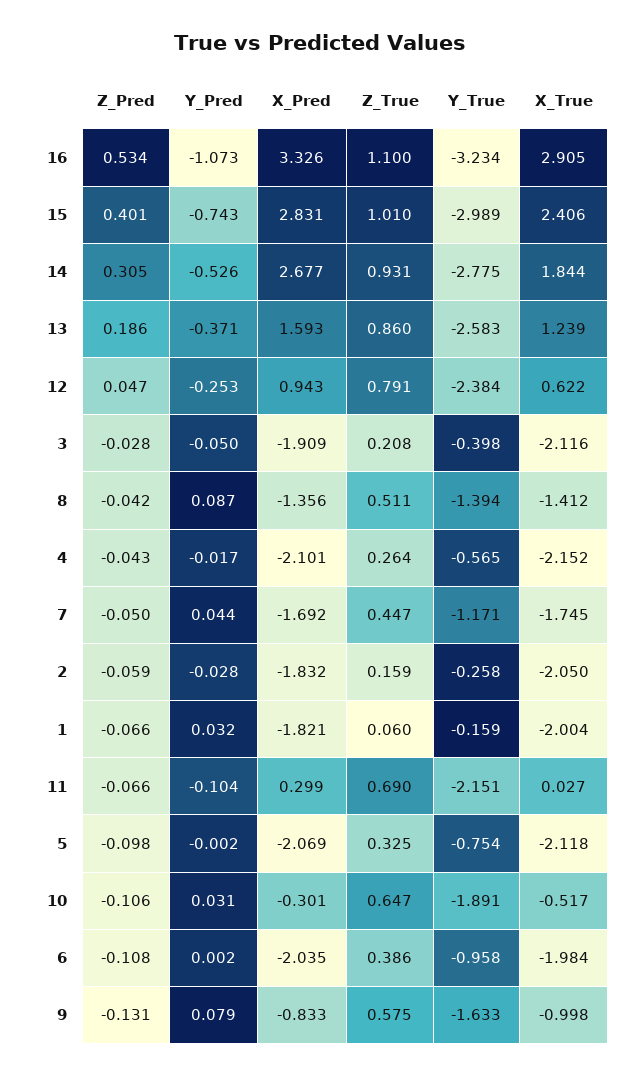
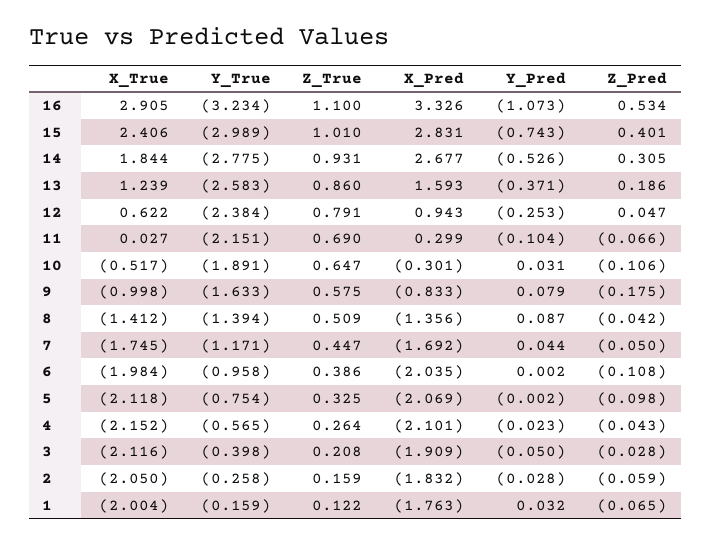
Z_True, 8: 0.511 -> 0.509
Y_Pred, 4: -0.017 -> -0.023
Z_Pred, 1: -0.066 -> -0.065
X_Pred, 1: -1.821 -> -1.763
Z_True, 1: 0.06 -> 0.122
Z_Pred, 9: -0.131 -> -0.175

